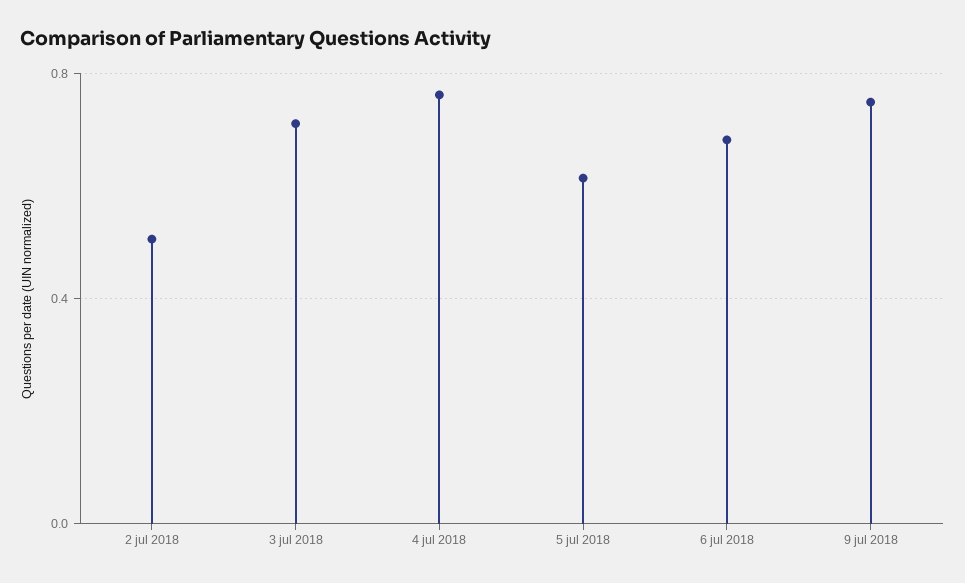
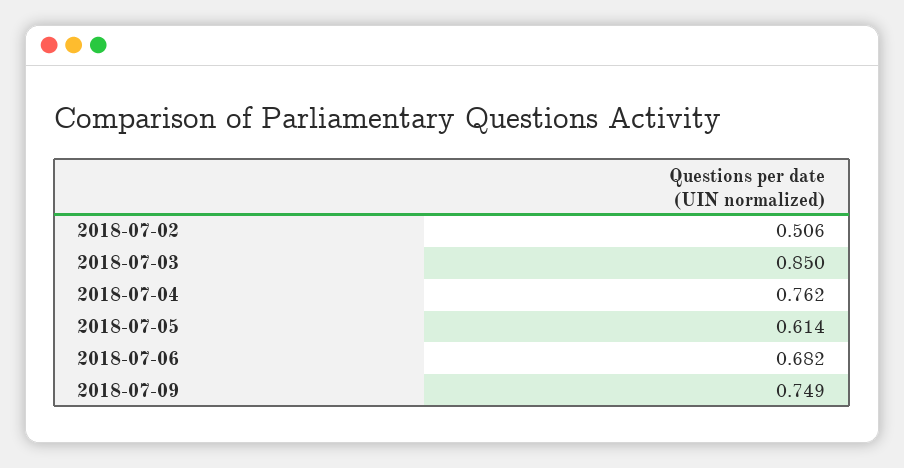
3 jul 2018: 0.7 -> 0.85

